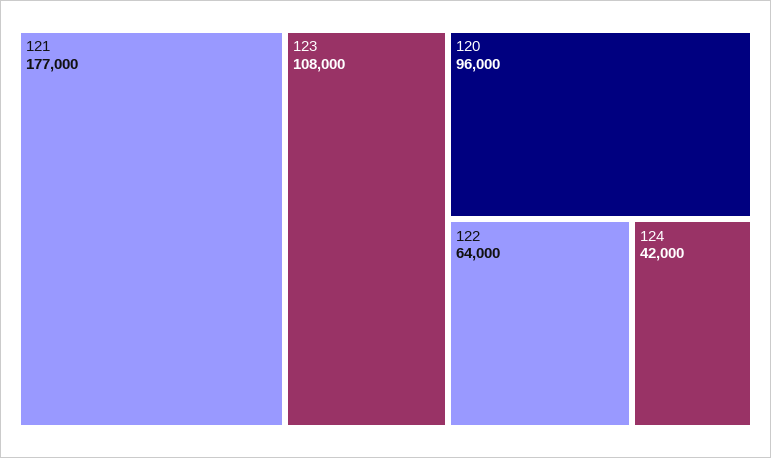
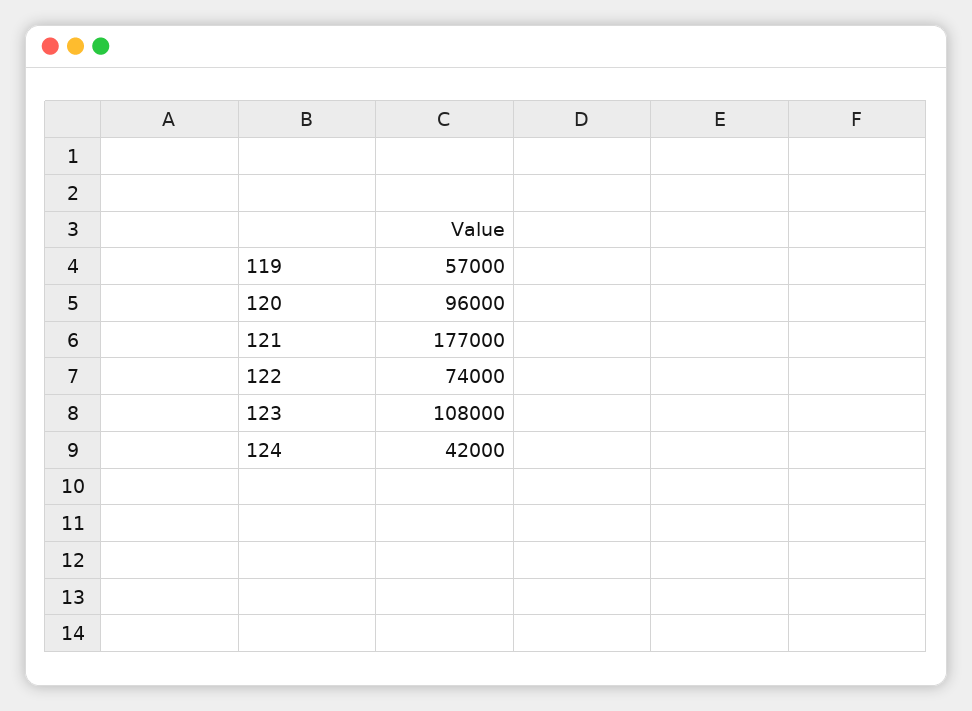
122: 64000 -> 74000
119: none -> 57000

